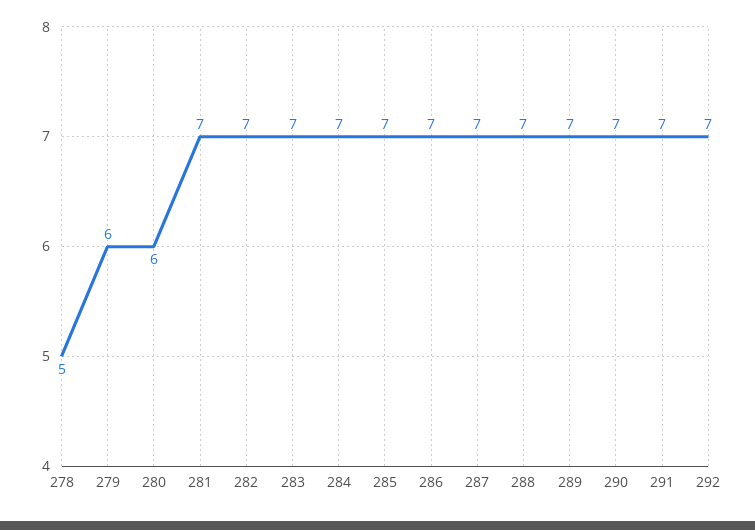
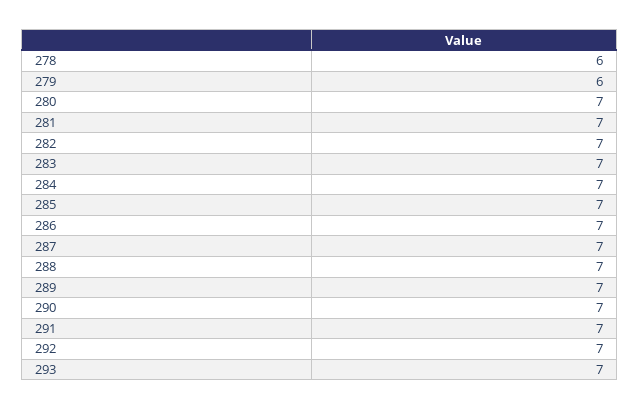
278: 5 -> 6
280: 6 -> 7
293: none -> 7

